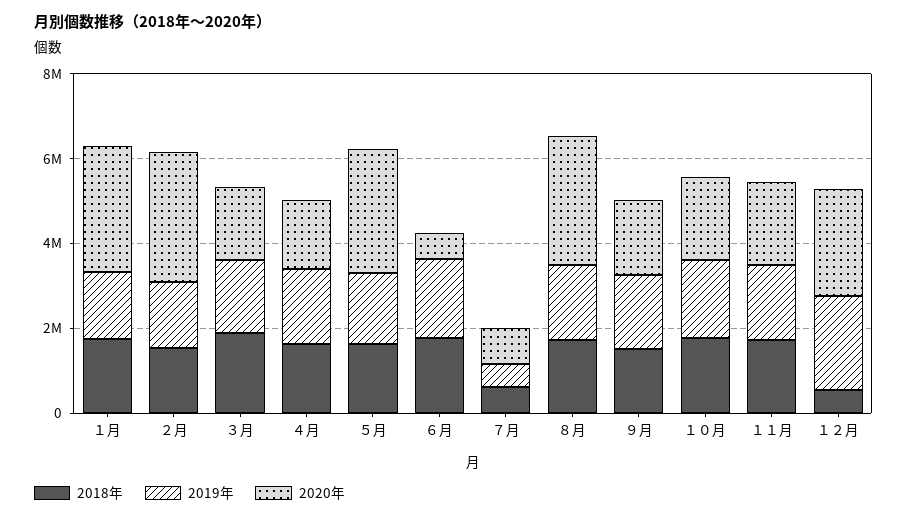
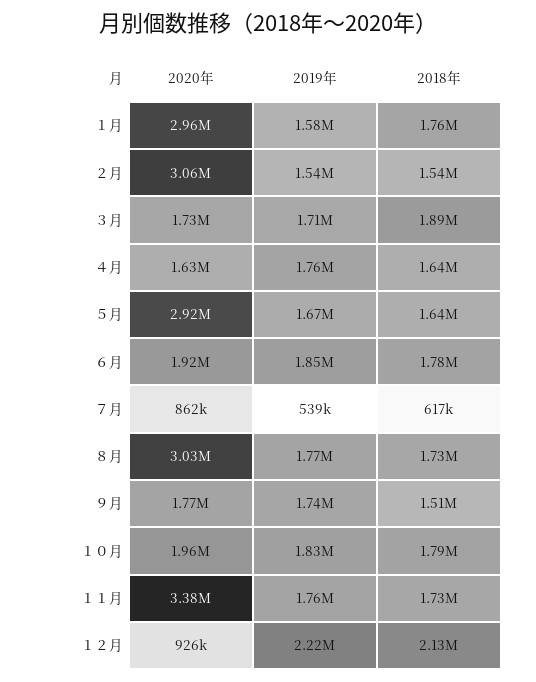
2020年, ６月: 500000 -> 1920000
2020年, １１月: 2000000 -> 3380000
2018年, １２月: 500000 -> 2130000
2020年, １２月: 2500000 -> 926000

